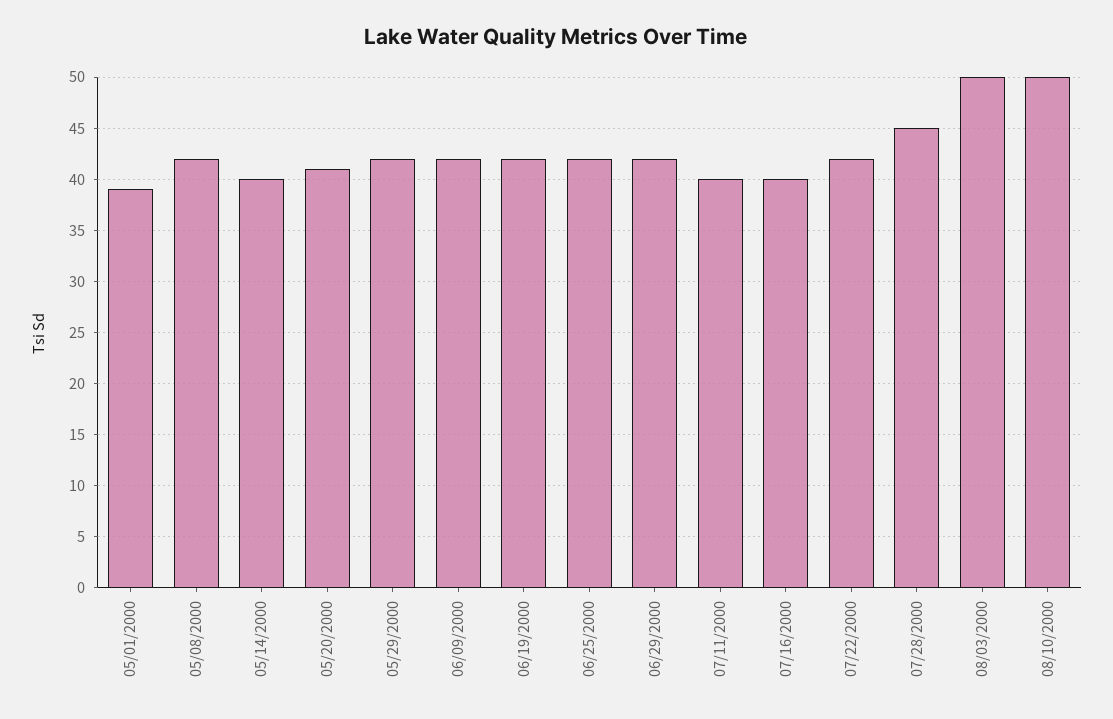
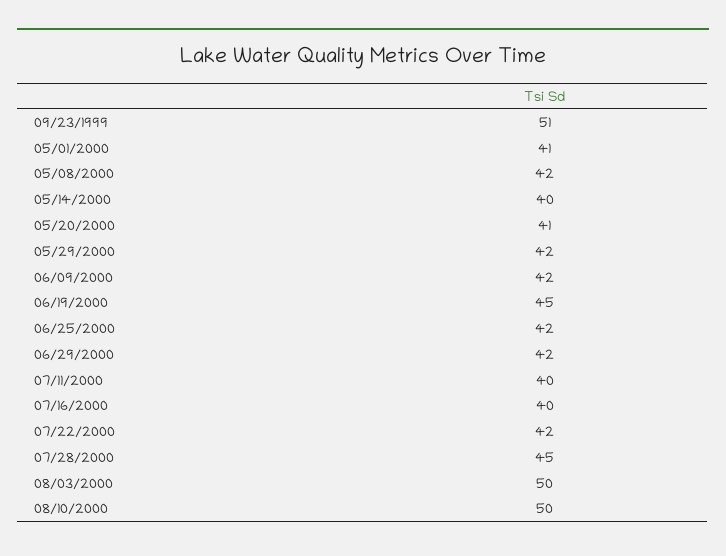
05/01/2000: 39 -> 41
06/19/2000: 42 -> 45
09/23/1999: none -> 51

